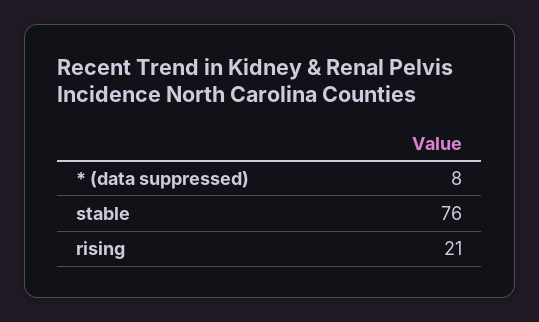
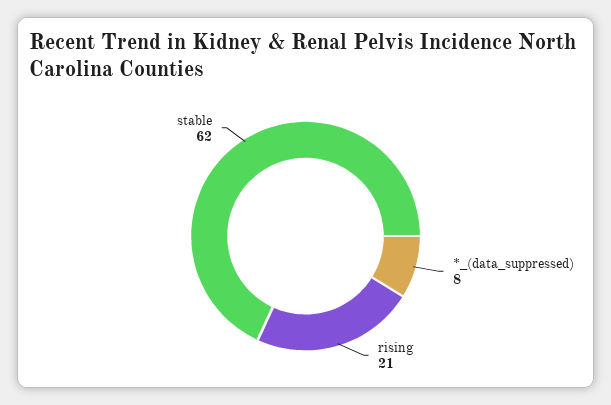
stable: 76 -> 62

